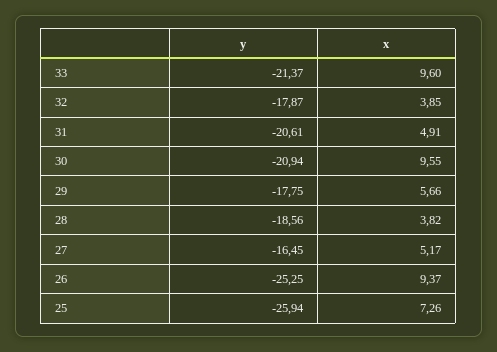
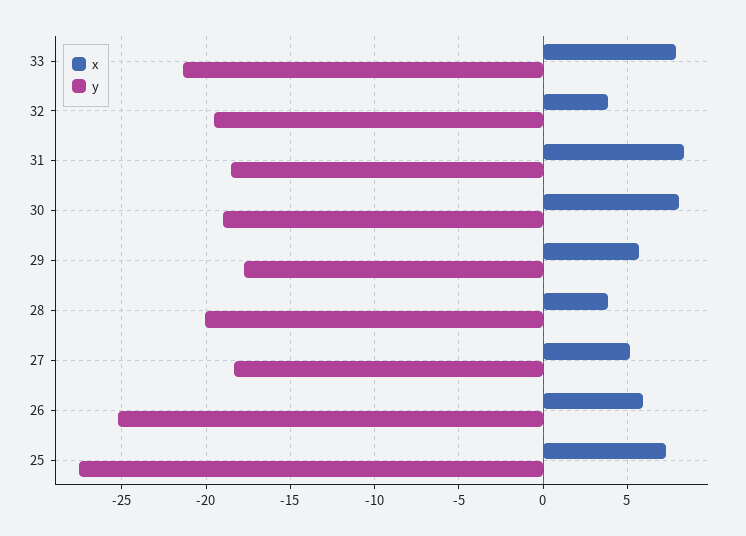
x, 33: 9.6 -> 8
y, 32: -17.87 -> -19.5
y, 31: -20.61 -> -18.5
x, 31: 4.91 -> 8.5
y, 30: -20.94 -> -19
x, 30: 9.55 -> 8
y, 28: -18.56 -> -20
y, 27: -16.45 -> -18.5
x, 26: 9.37 -> 6
y, 25: -25.94 -> -27.5

